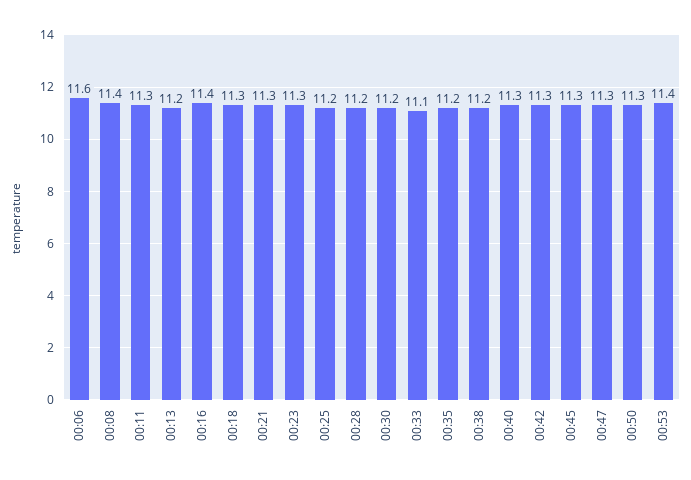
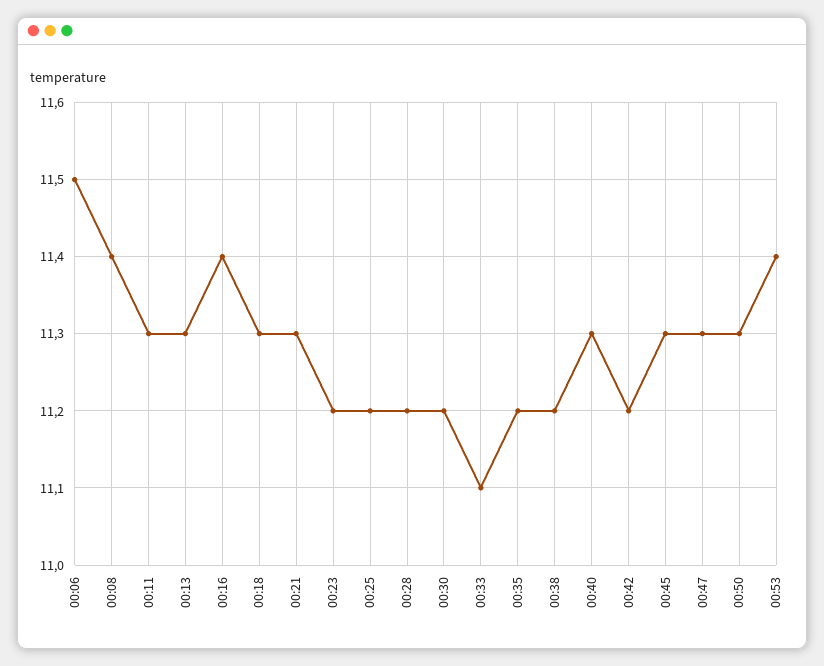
00:06: 11.6 -> 11.5
00:13: 11.2 -> 11.3
00:23: 11.3 -> 11.2
00:42: 11.3 -> 11.2

